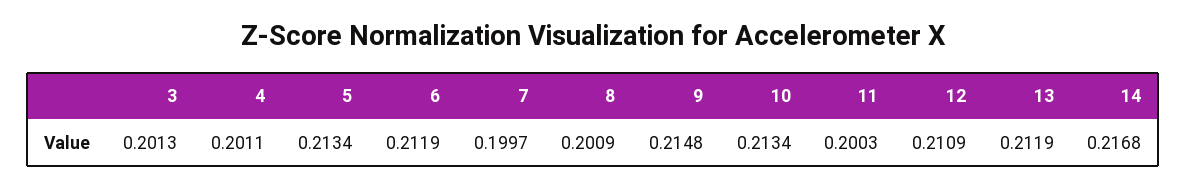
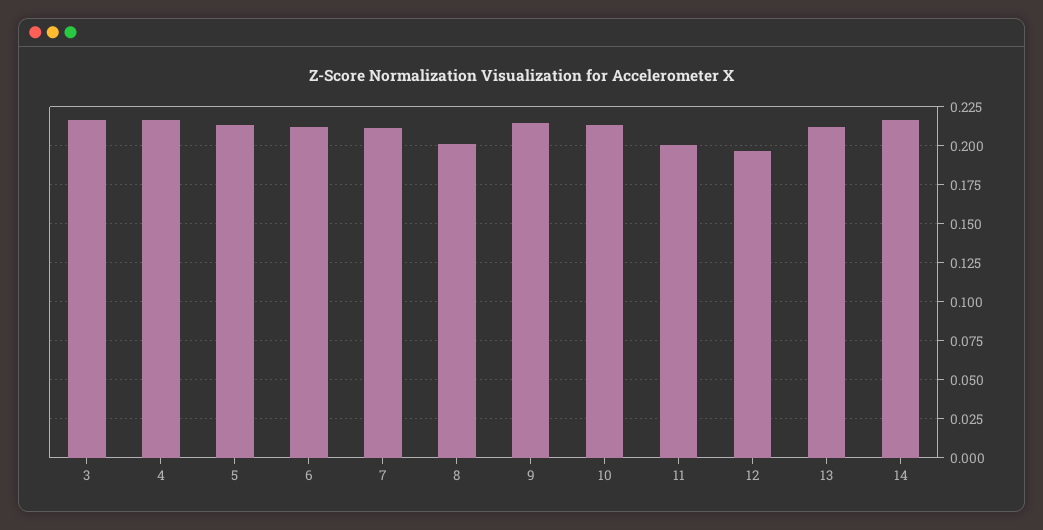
3: 0.2013 -> 0.215
4: 0.2011 -> 0.215
7: 0.1997 -> 0.21
12: 0.2109 -> 0.195

